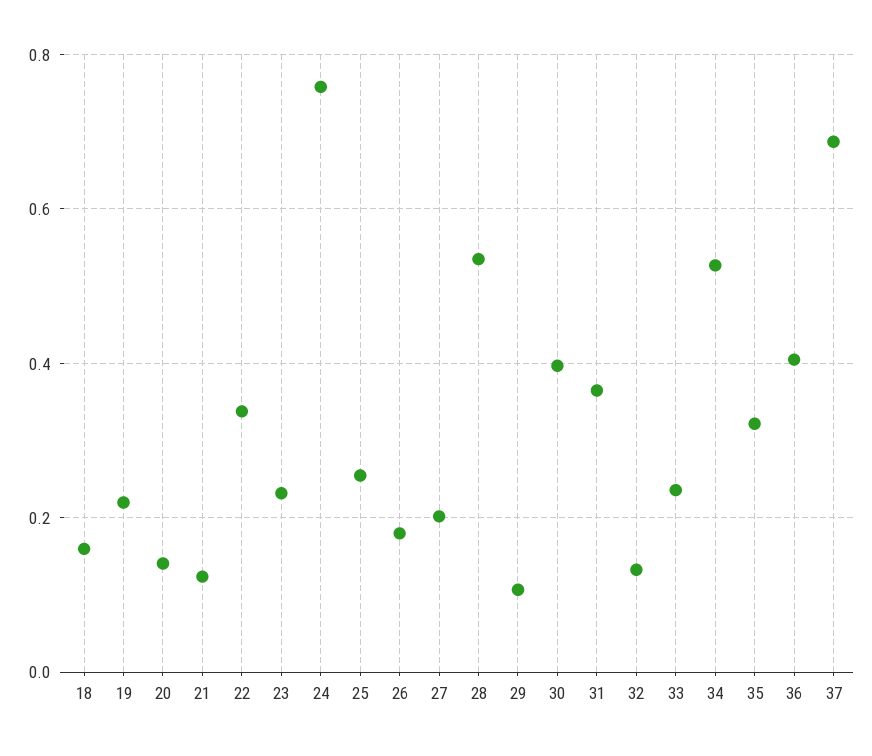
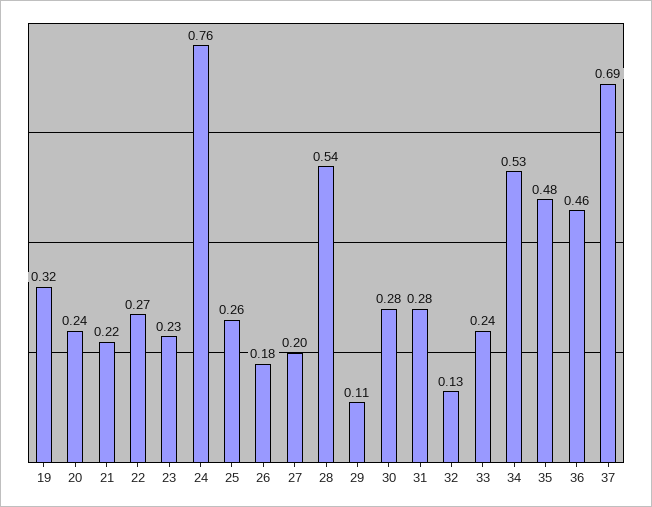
18: 0.16 -> none
19: 0.22 -> 0.32
20: 0.14 -> 0.24
21: 0.12 -> 0.22
22: 0.34 -> 0.27
30: 0.4 -> 0.28
31: 0.36 -> 0.28
35: 0.32 -> 0.48
36: 0.4 -> 0.46

